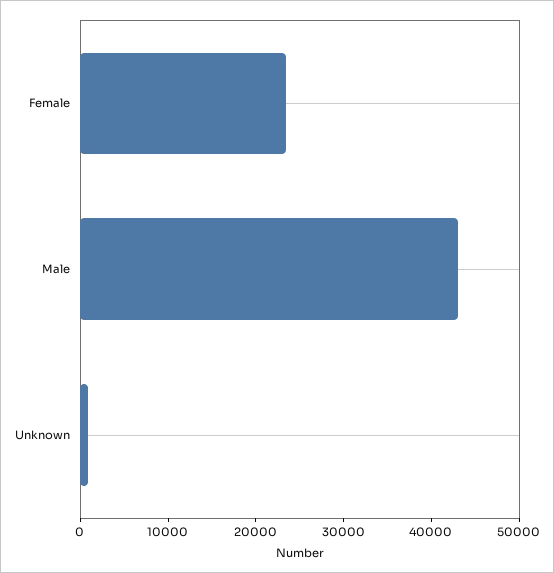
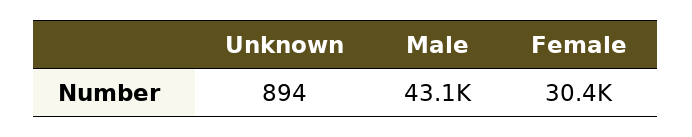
Female: 24000 -> 30400

